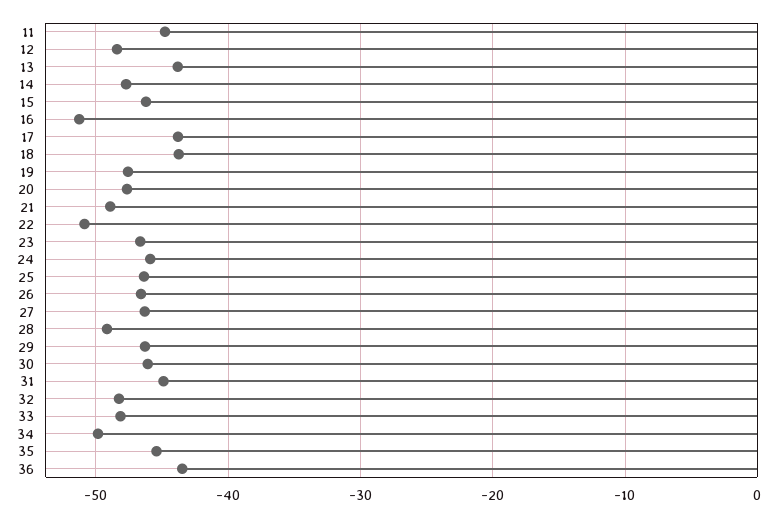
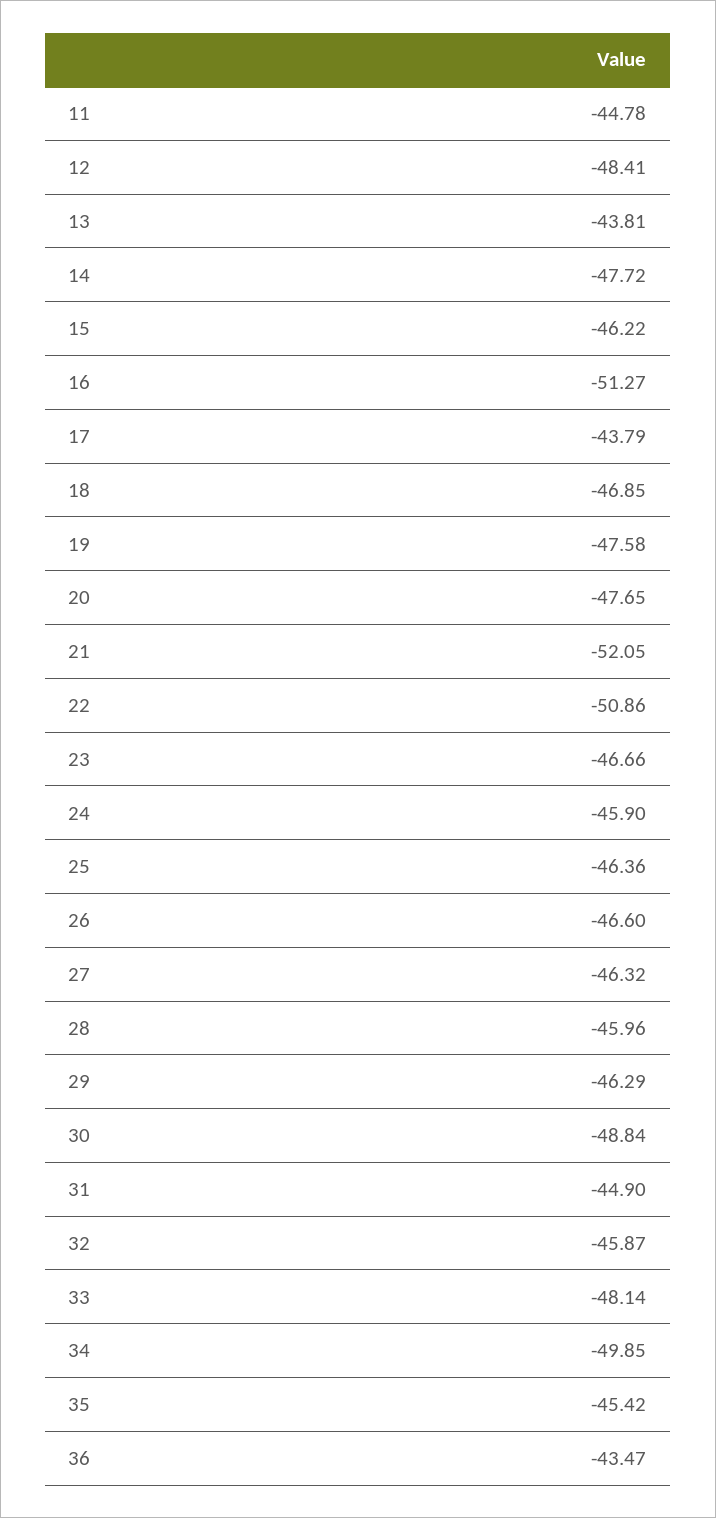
18: -44 -> -46.85
21: -49 -> -52.05
28: -49 -> -45.96
30: -46 -> -48.84
32: -48 -> -45.87

